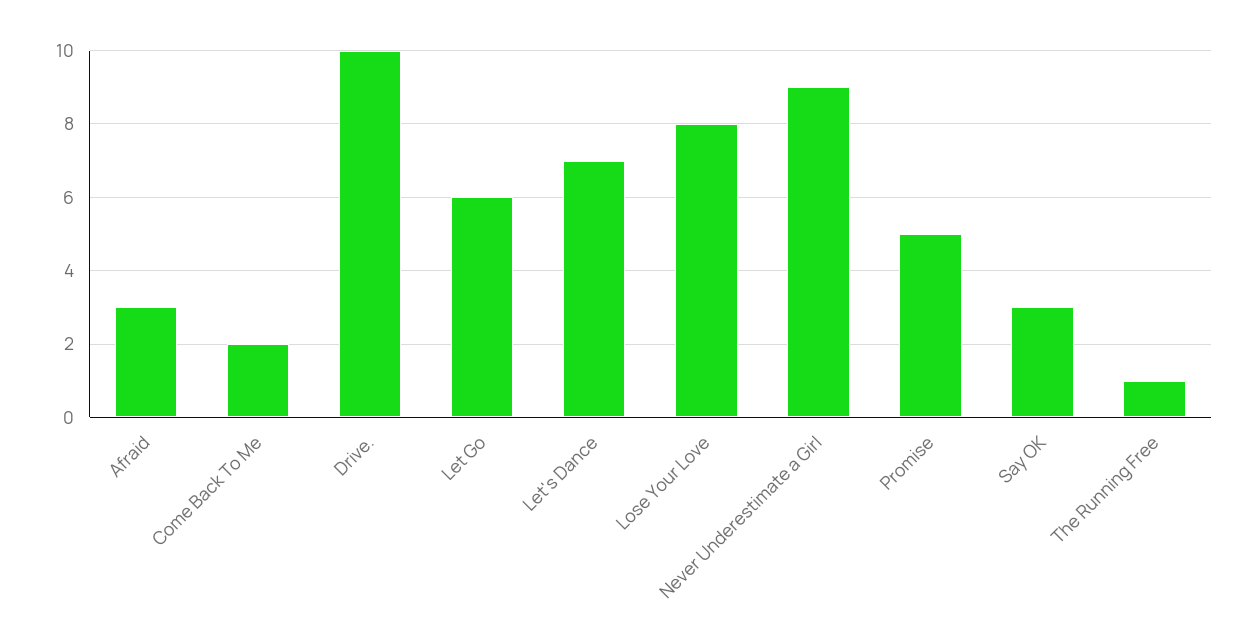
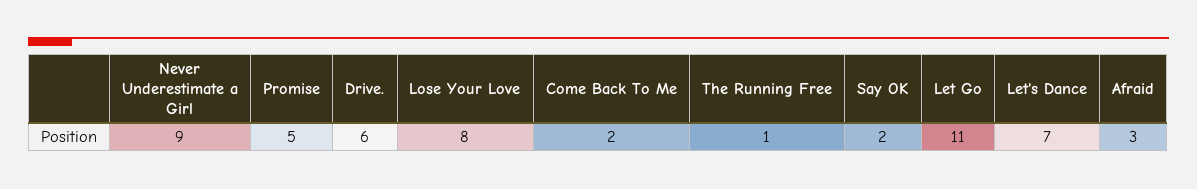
Drive.: 10 -> 6
Let Go: 6 -> 11
Say OK: 3 -> 2

